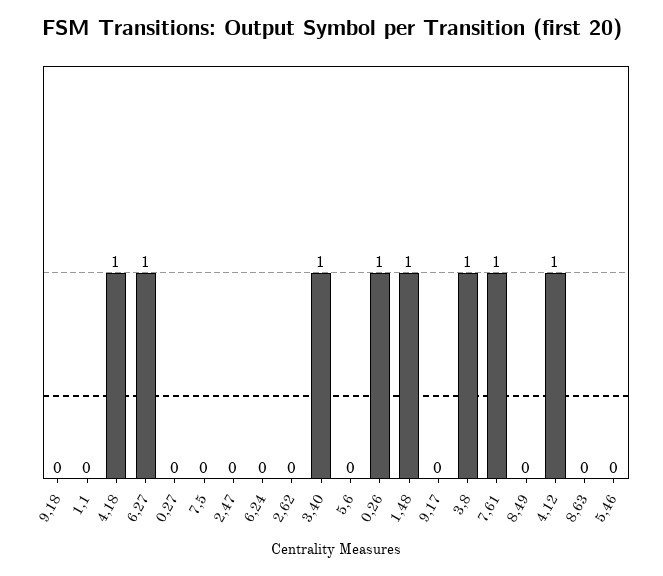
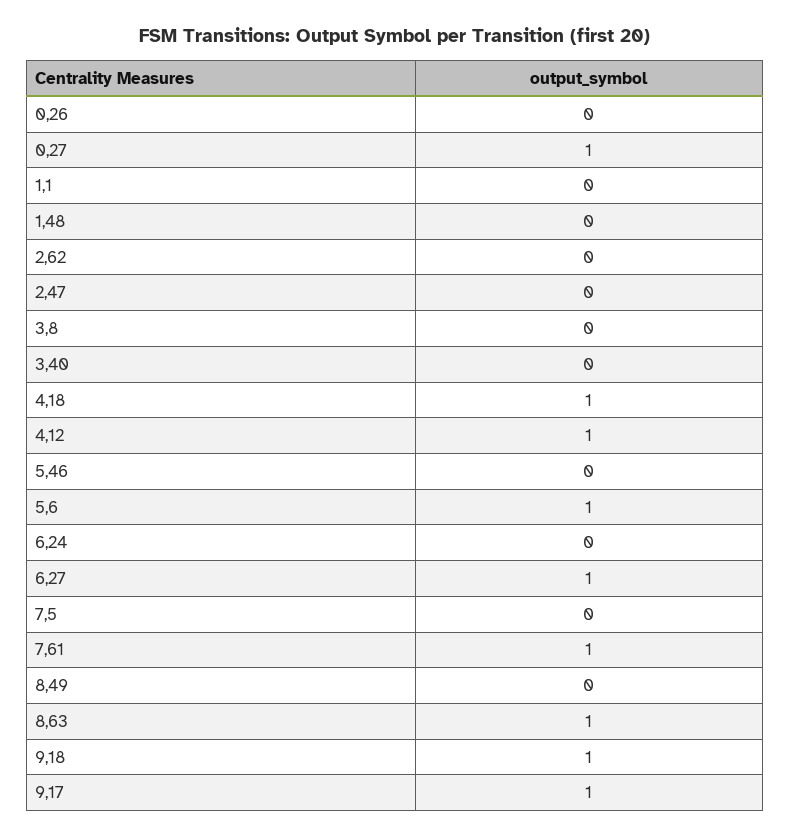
9,18: 0 -> 1
0,27: 0 -> 1
3,40: 1 -> 0
5,6: 0 -> 1
0,26: 1 -> 0
1,48: 1 -> 0
9,17: 0 -> 1
3,8: 1 -> 0
8,63: 0 -> 1

